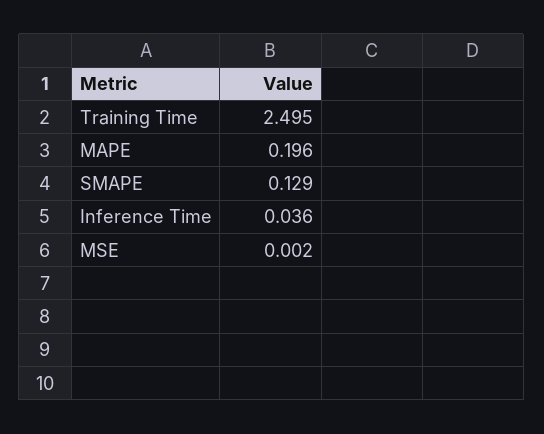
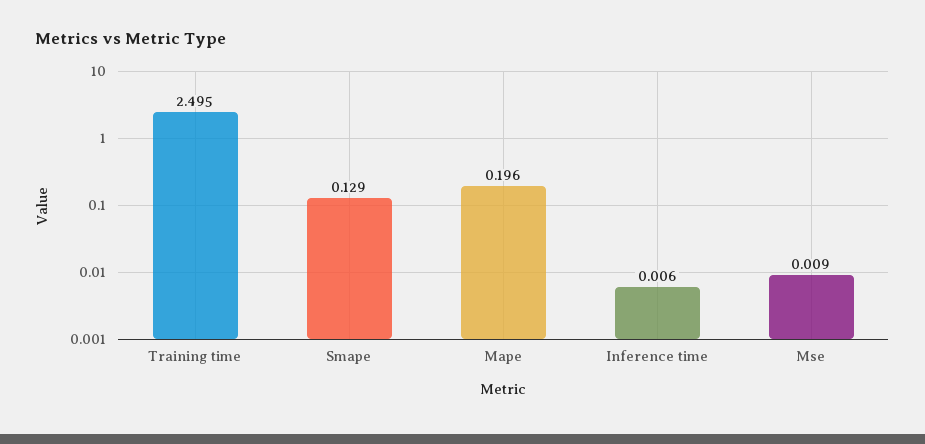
Inference Time: 0.036 -> 0.006
MSE: 0.002 -> 0.009

